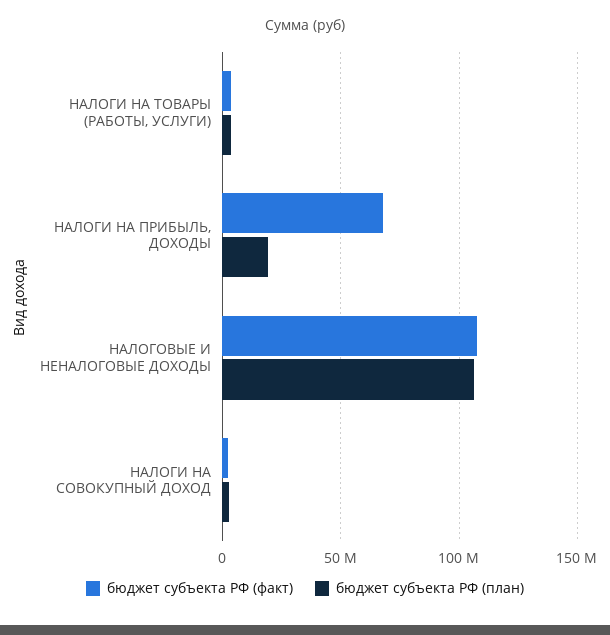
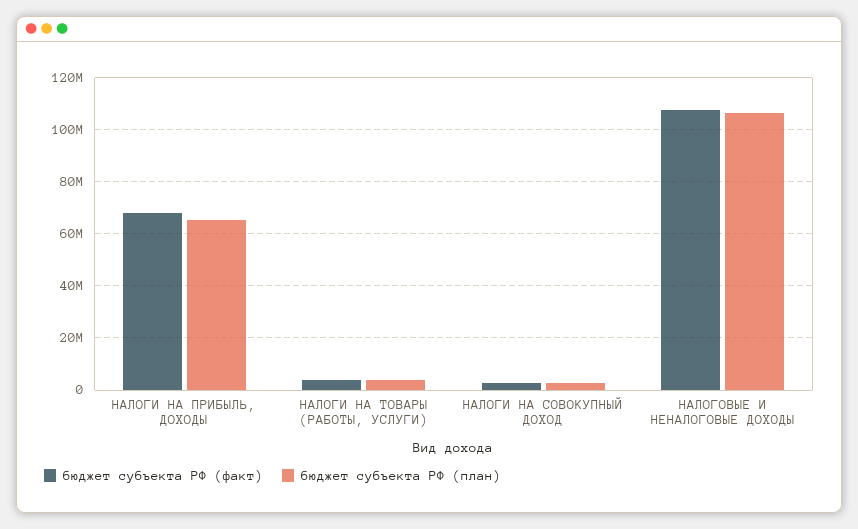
бюджет субъекта РФ (план), НАЛОГИ НА ПРИБЫЛЬ, ДОХОДЫ: 20000000 -> 65000000

